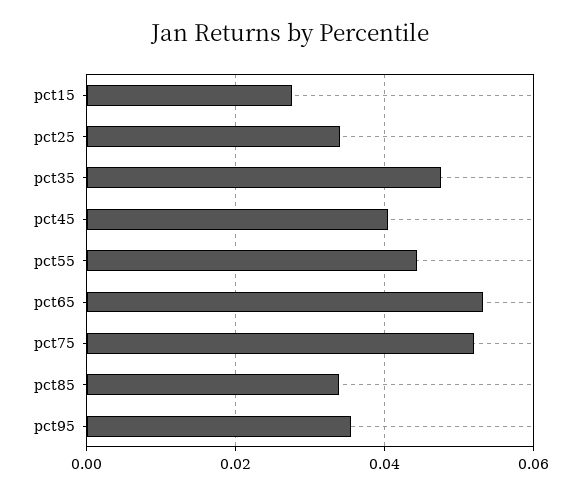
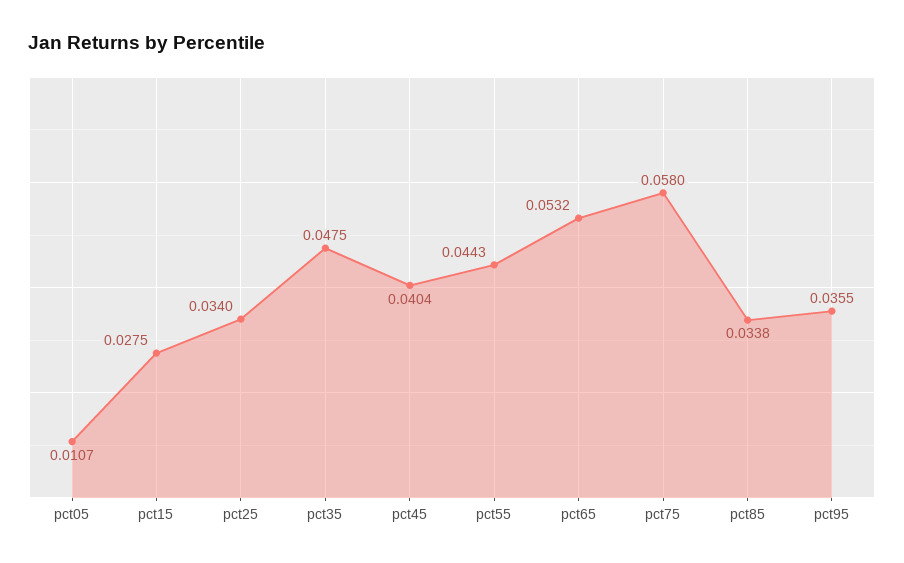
pct75: 0.052 -> 0.058
pct05: none -> 0.0107

